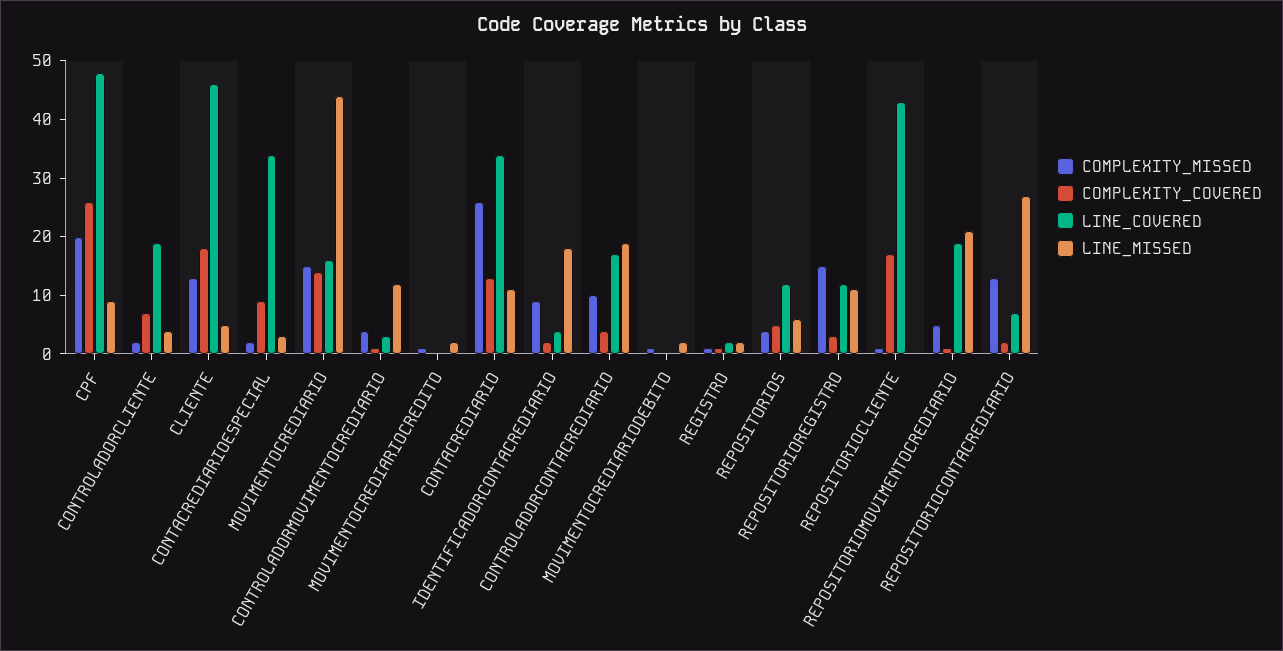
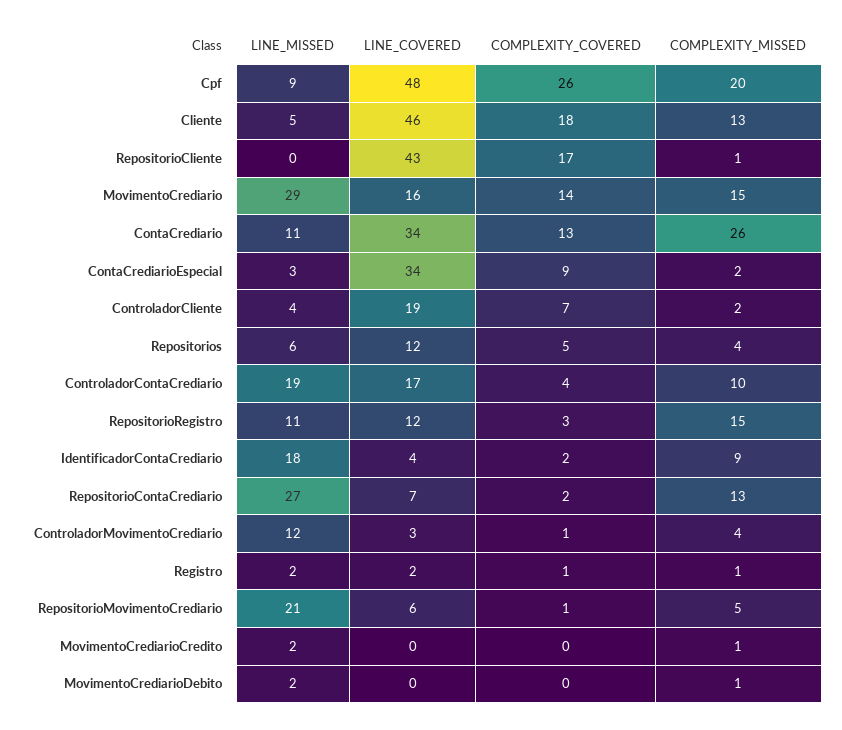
LINE_MISSED, MOVIMENTOCREDIARIO: 45 -> 29
LINE_COVERED, REPOSITORIOMOVIMENTOCREDIARIO: 20 -> 6

